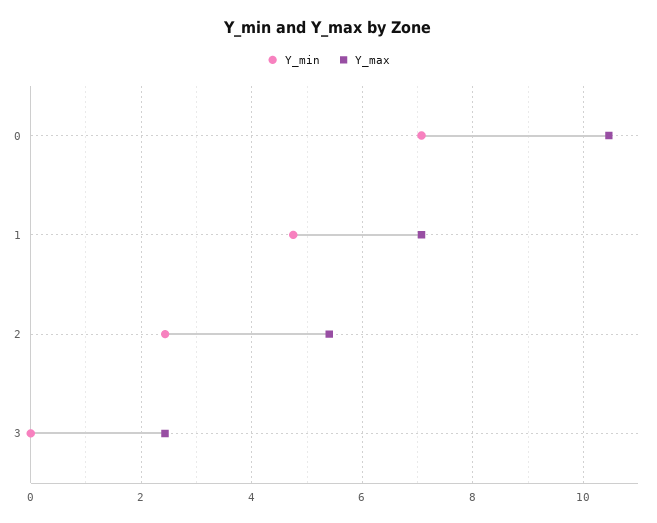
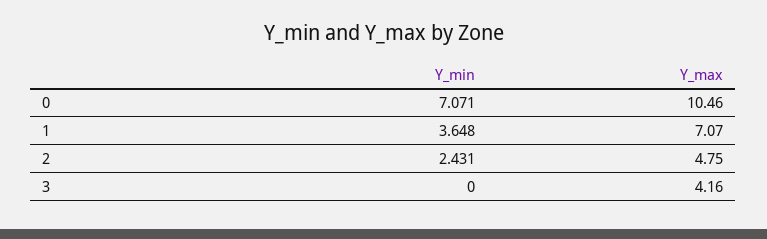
Y_min, 1: 4.8 -> 3.648
Y_max, 2: 5.4 -> 4.75
Y_max, 3: 2.4 -> 4.16

